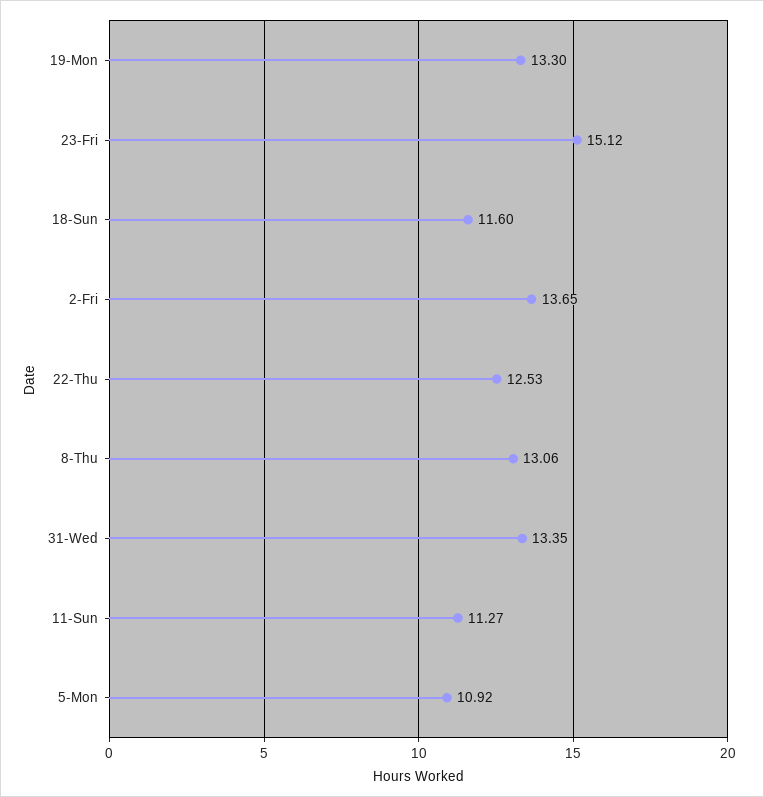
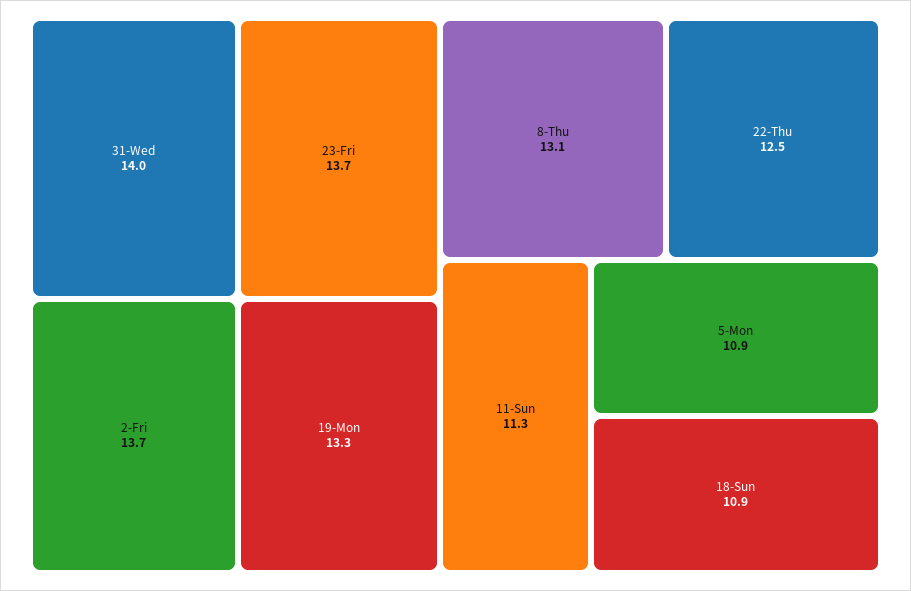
23-Fri: 15.12 -> 13.7
18-Sun: 11.6 -> 10.9
31-Wed: 13.35 -> 14

